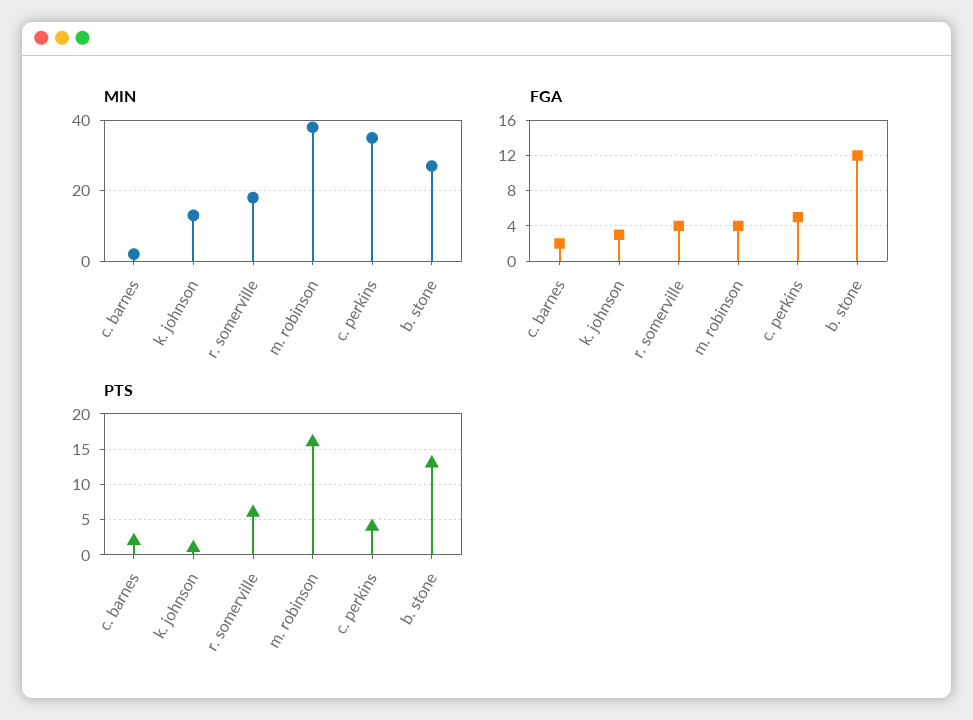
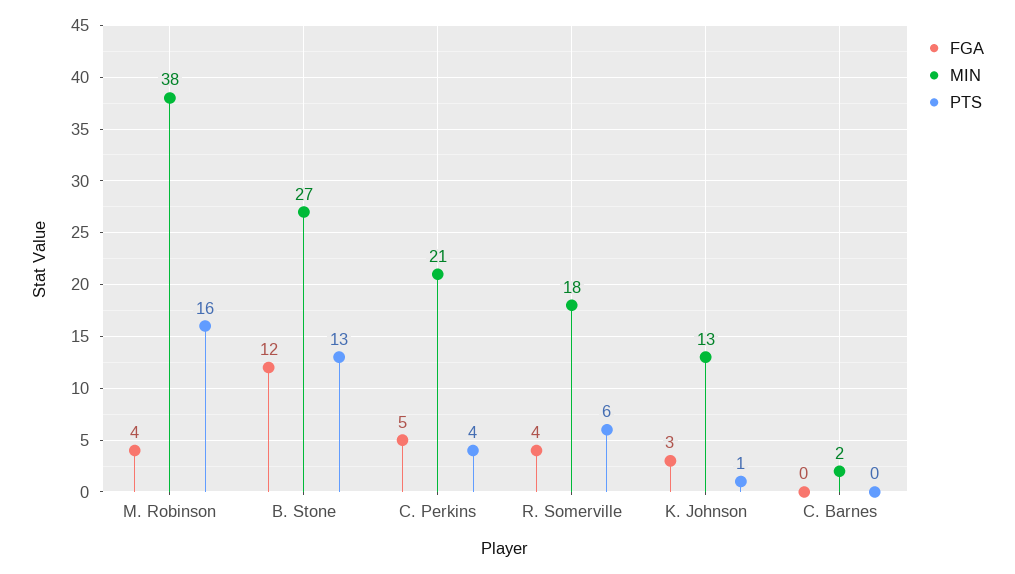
MIN, c. perkins: 35 -> 21
FGA, c. barnes: 2 -> 0
PTS, c. barnes: 2 -> 0

